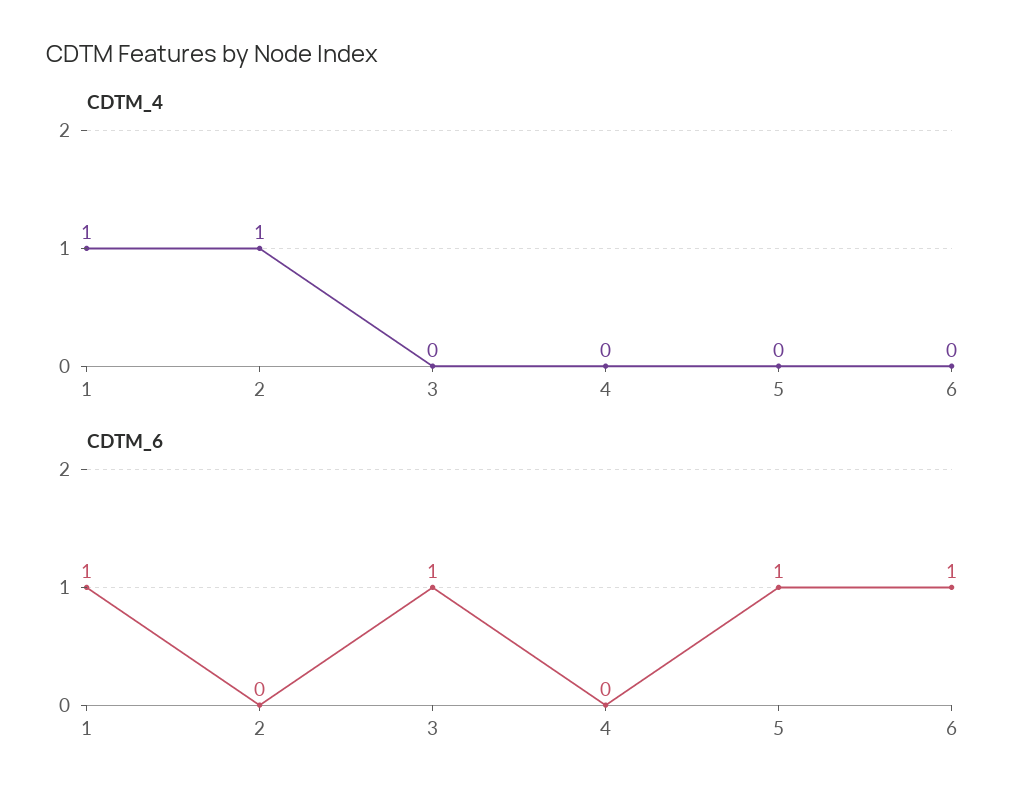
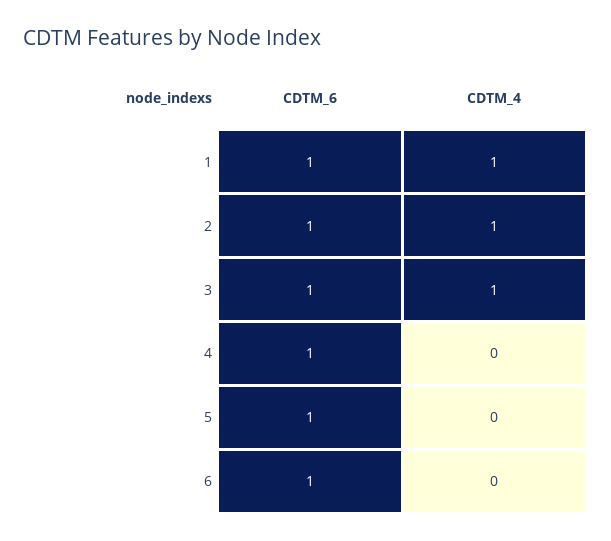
CDTM_4, 3: 0 -> 1
CDTM_6, 2: 0 -> 1
CDTM_6, 4: 0 -> 1

